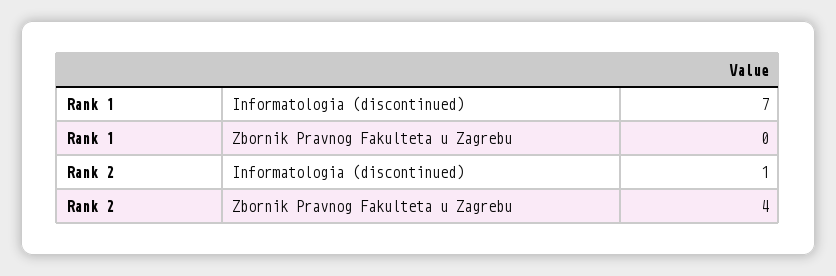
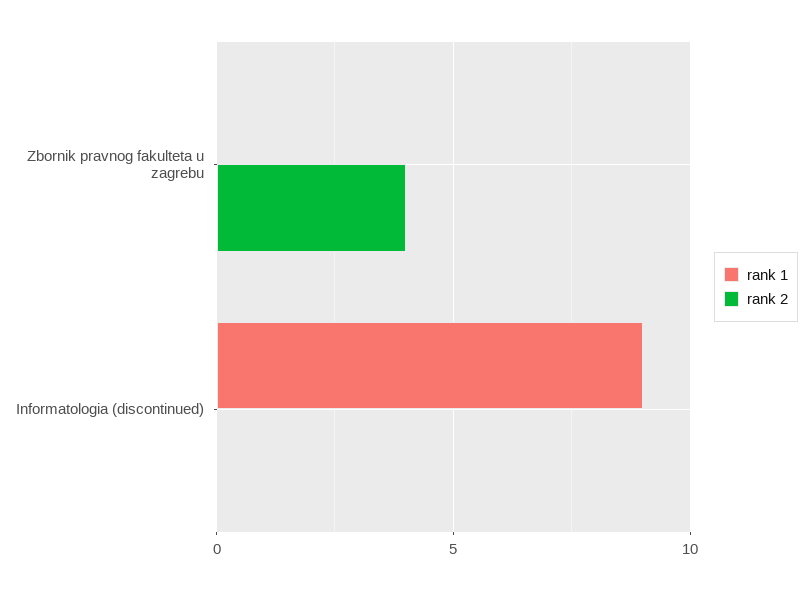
Rank 1, Informatologia (discontinued): 7 -> 9
Rank 2, Informatologia (discontinued): 1 -> 0

